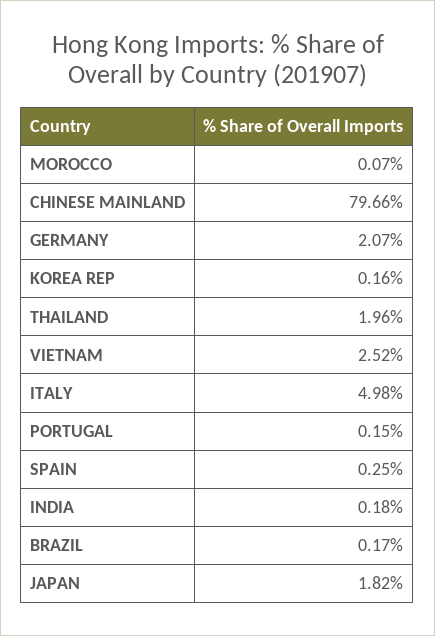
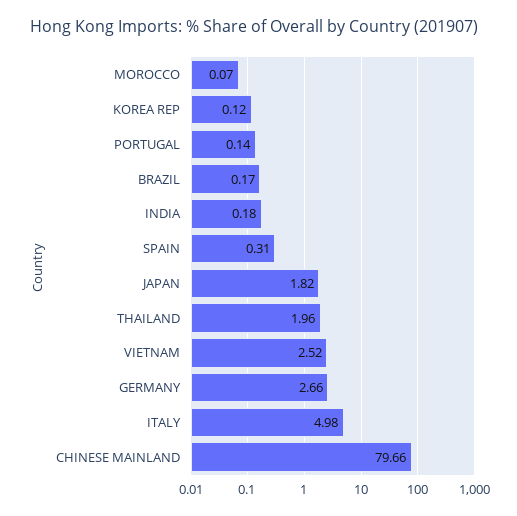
GERMANY: 2.07 -> 2.66
KOREA REP: 0.16 -> 0.12
PORTUGAL: 0.15 -> 0.14
SPAIN: 0.25 -> 0.31

